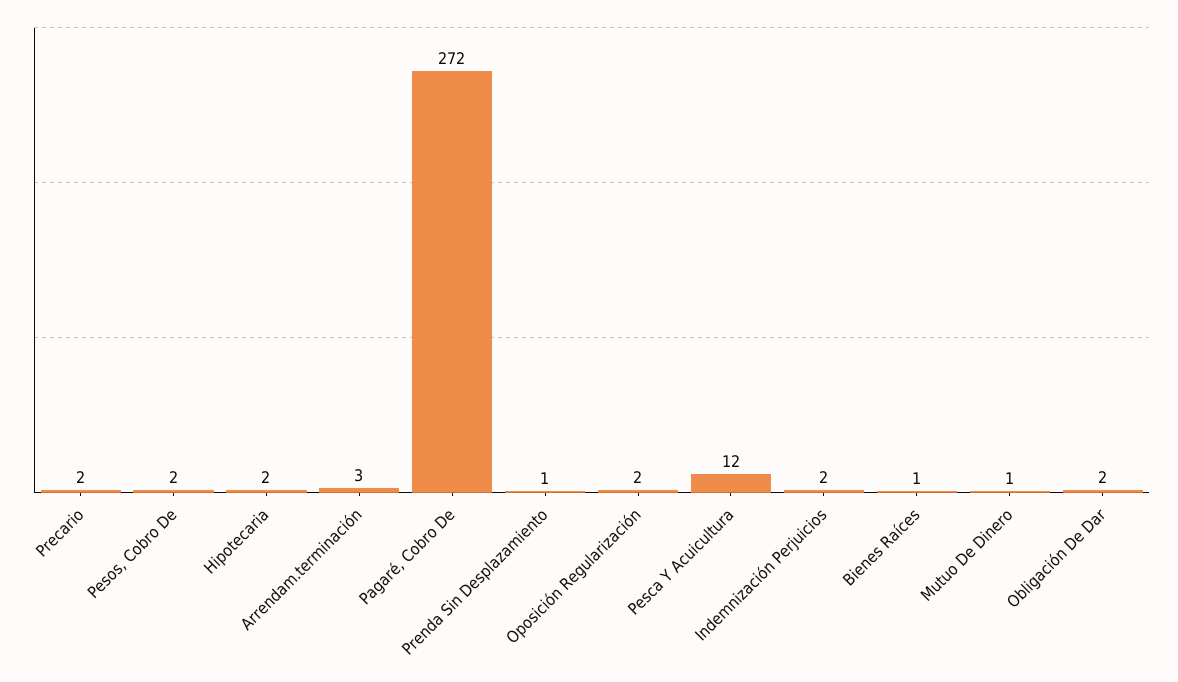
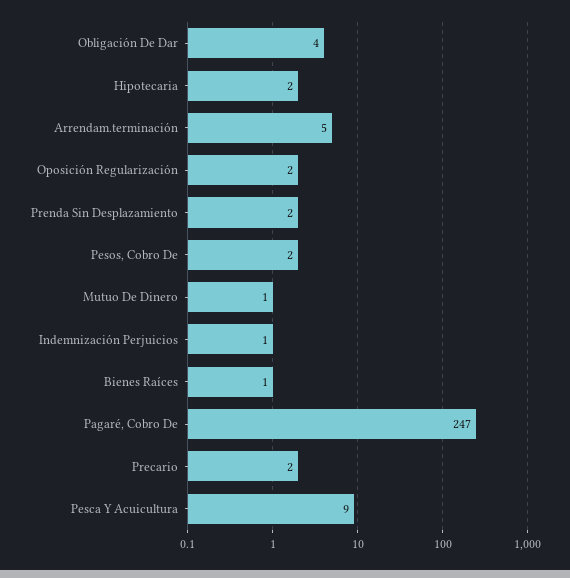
Arrendam.terminación: 3 -> 5
Pagaré, Cobro De: 272 -> 247
Prenda Sin Desplazamiento: 1 -> 2
Pesca Y Acuicultura: 12 -> 9
Indemnización Perjuicios: 2 -> 1
Obligación De Dar: 2 -> 4

